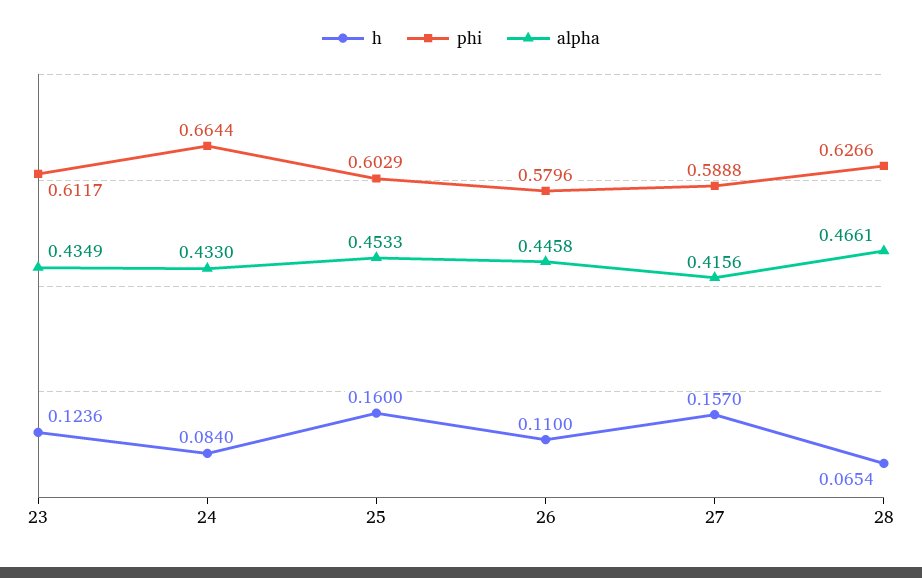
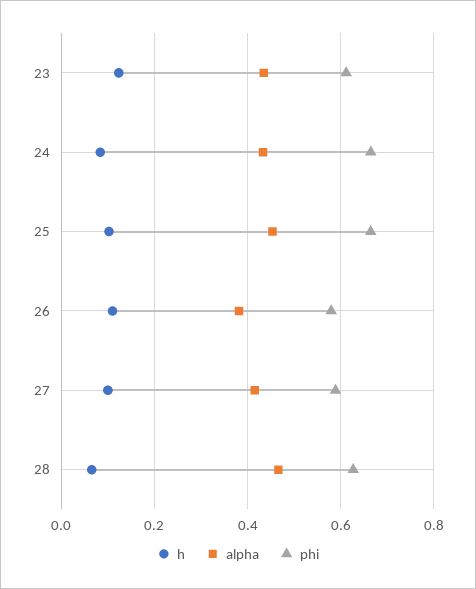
h, 25: 0.16 -> 0.1
phi, 25: 0.6029 -> 0.66
alpha, 26: 0.4458 -> 0.38
h, 27: 0.157 -> 0.1

